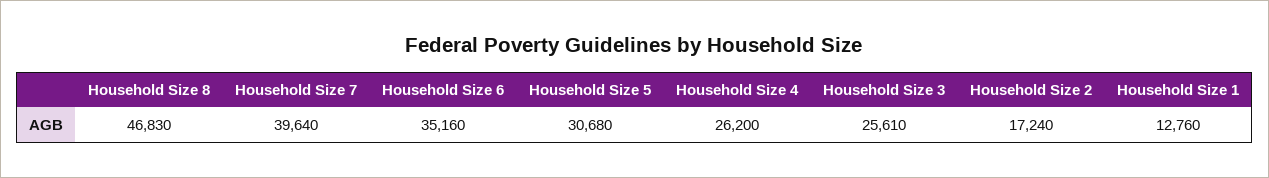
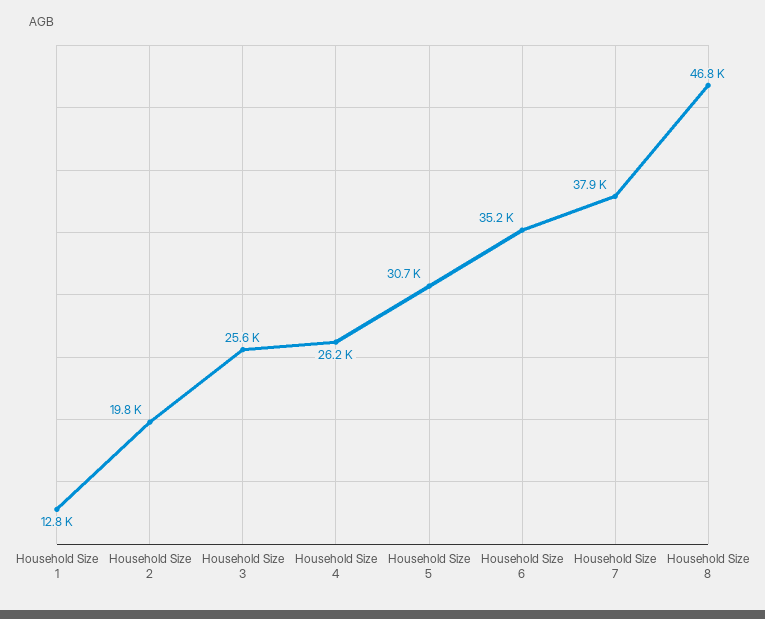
Household Size 7: 39640 -> 37900
Household Size 2: 17240 -> 19800

